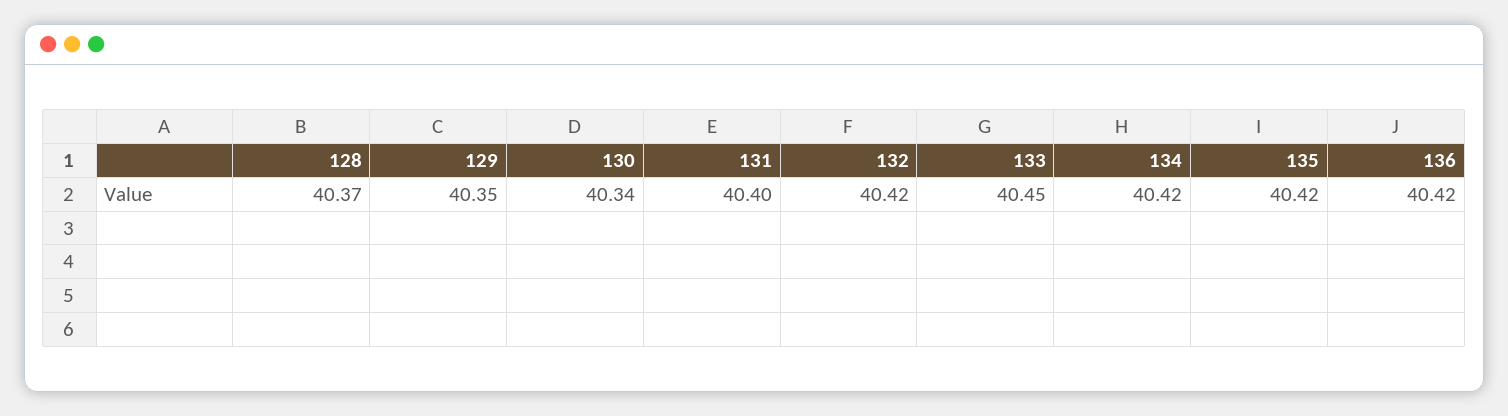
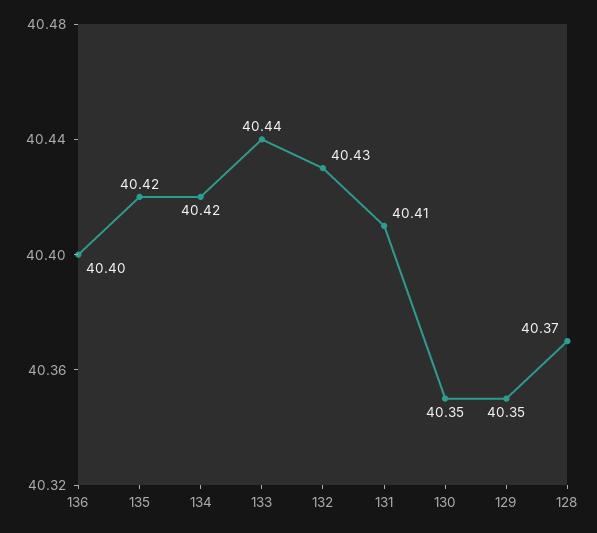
130: 40.34 -> 40.35
131: 40.4 -> 40.41
132: 40.42 -> 40.43
133: 40.45 -> 40.44
136: 40.42 -> 40.4

